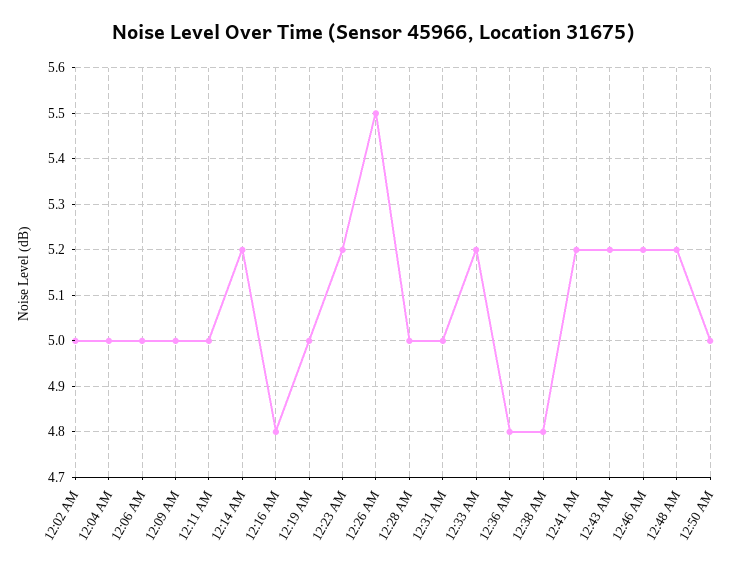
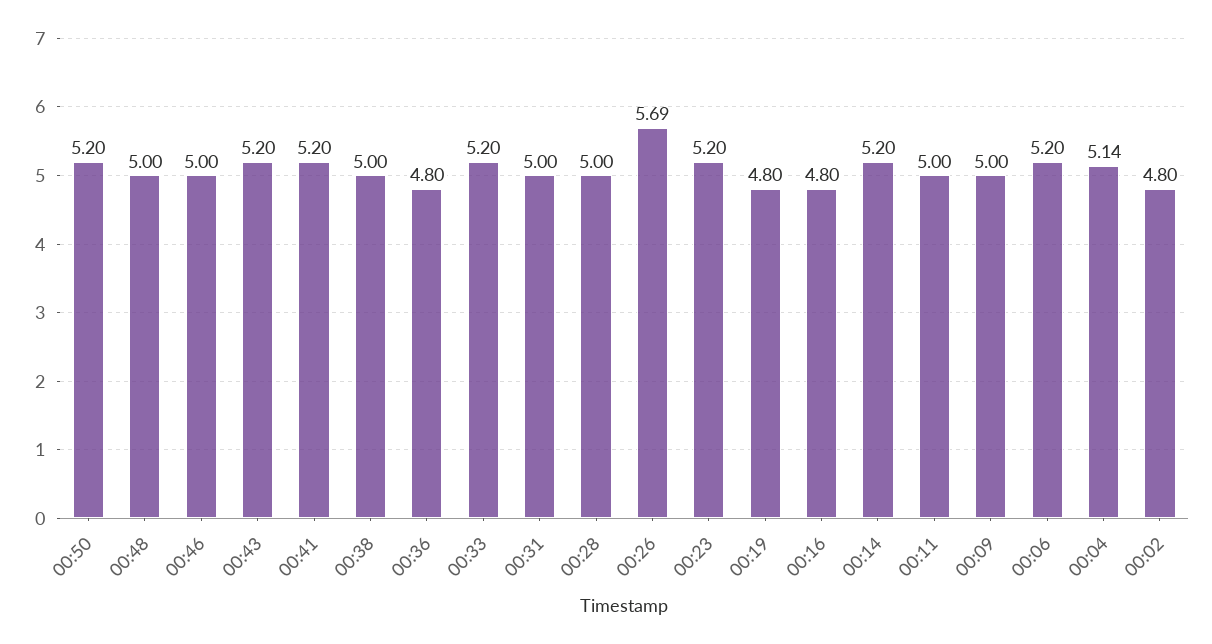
12:02 AM: 5 -> 4.8
12:04 AM: 5 -> 5.14
12:06 AM: 5 -> 5.2
12:19 AM: 5 -> 4.8
12:26 AM: 5.5 -> 5.69
12:38 AM: 4.8 -> 5
12:46 AM: 5.2 -> 5
12:48 AM: 5.2 -> 5
12:50 AM: 5 -> 5.2

